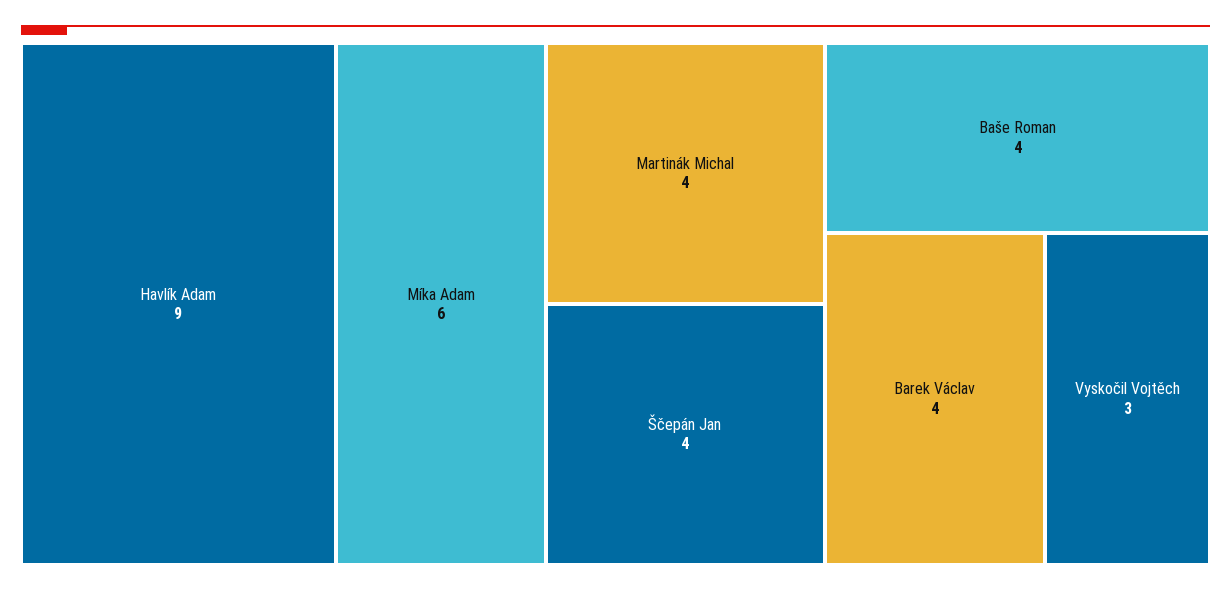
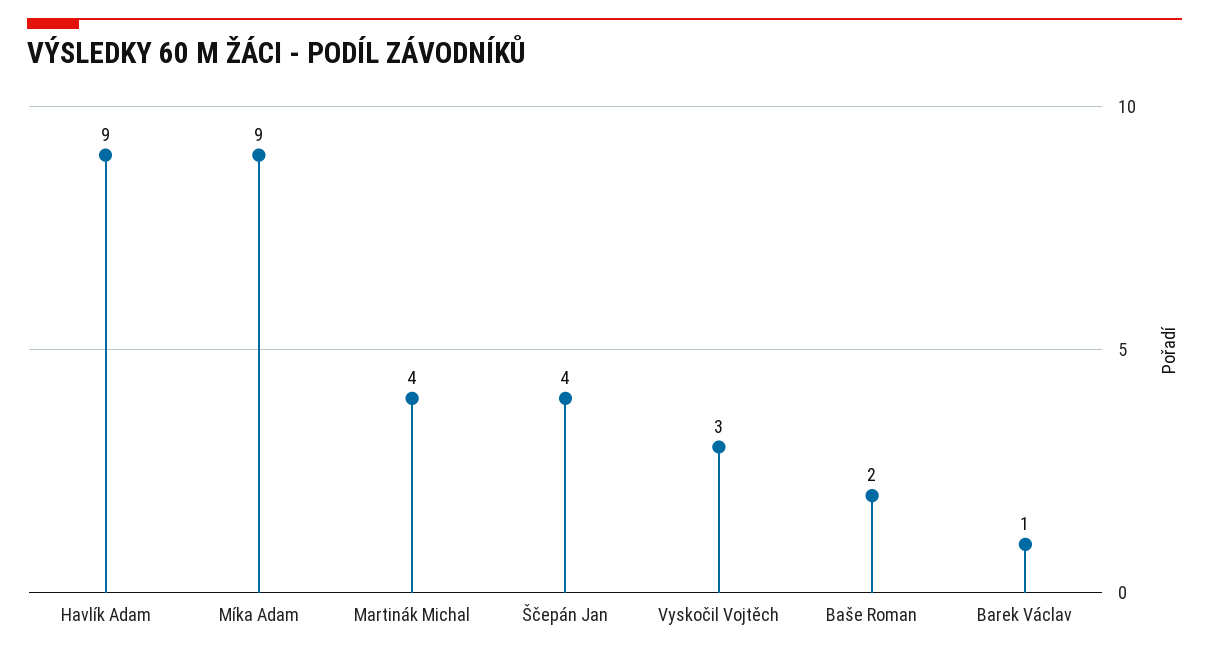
Míka Adam: 6 -> 9
Baše Roman: 4 -> 2
Barek Václav: 4 -> 1

